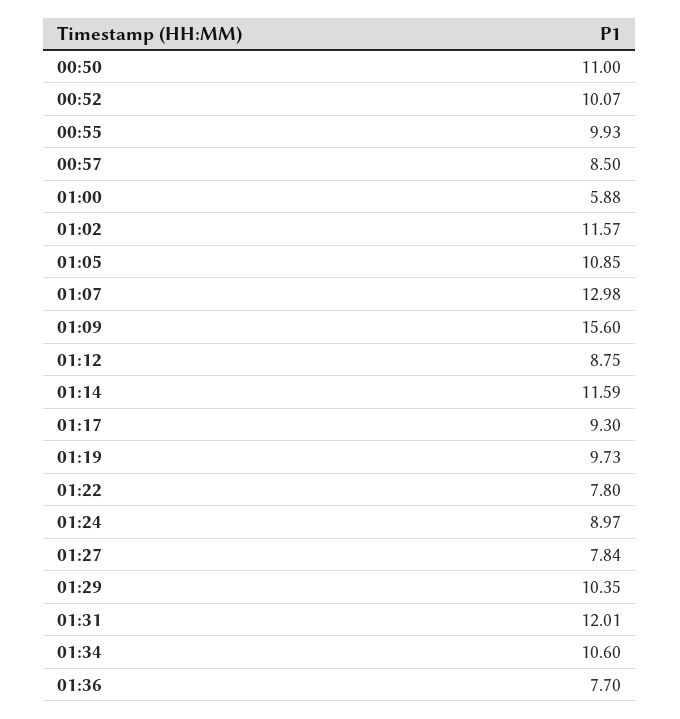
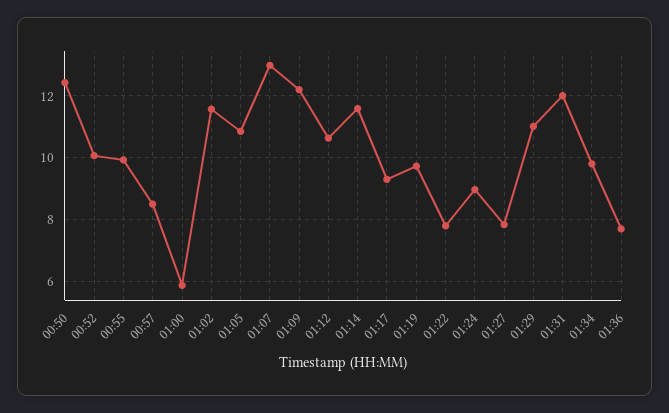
00:50: 11 -> 12.4
01:09: 15.6 -> 12.2
01:12: 8.75 -> 10.6
01:29: 10.35 -> 11
01:34: 10.6 -> 9.8

